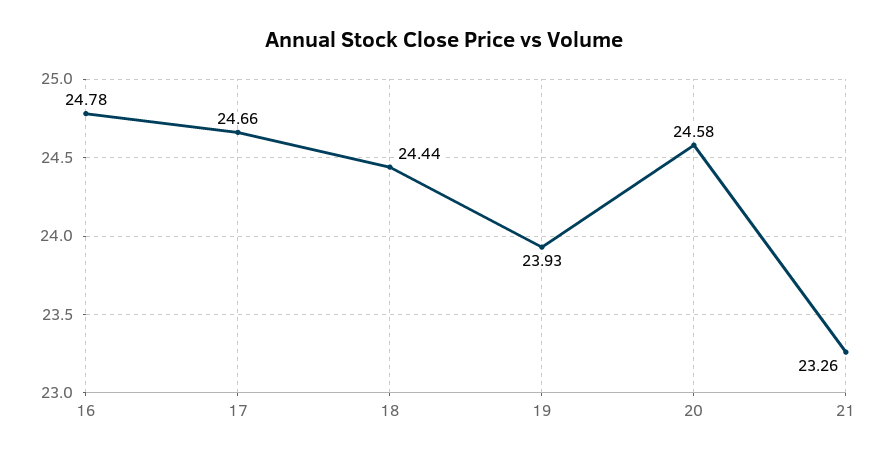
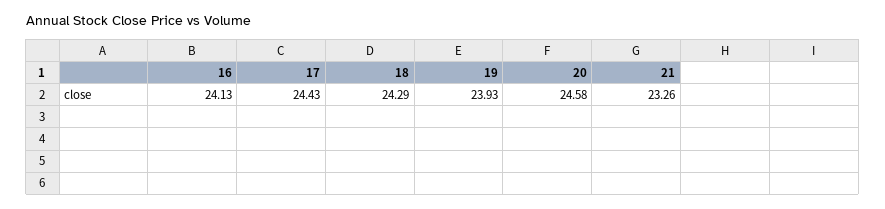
16: 24.78 -> 24.13
17: 24.66 -> 24.43
18: 24.44 -> 24.29

